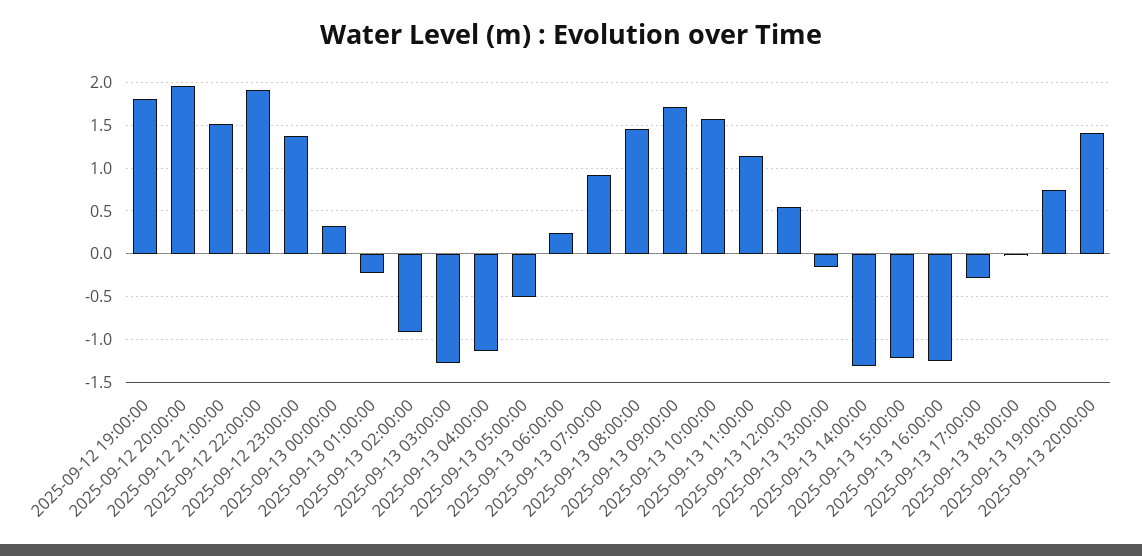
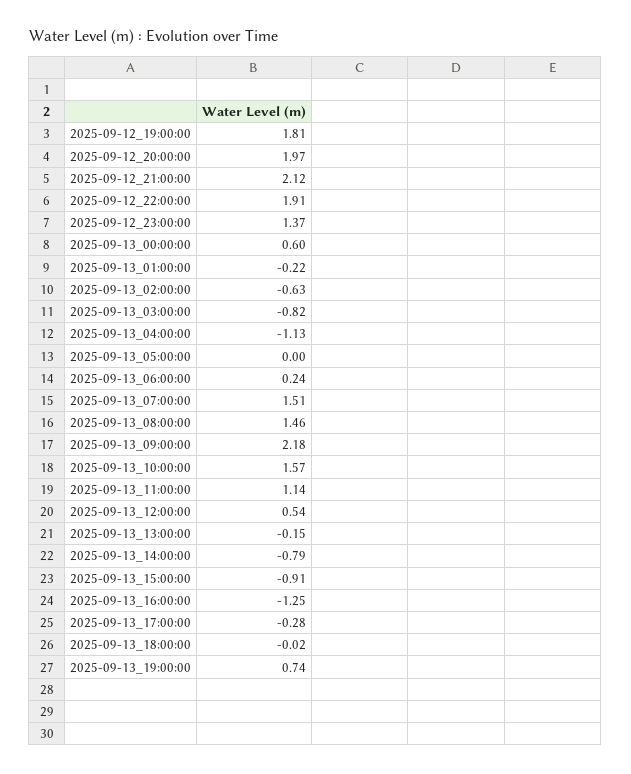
2025-09-12 21:00:00: 1.5 -> 2.12
2025-09-13 00:00:00: 0.3 -> 0.6
2025-09-13 02:00:00: -0.9 -> -0.63
2025-09-13 03:00:00: -1.3 -> -0.82
2025-09-13 05:00:00: -0.5 -> 0
2025-09-13 07:00:00: 0.9 -> 1.51
2025-09-13 09:00:00: 1.7 -> 2.18
2025-09-13 14:00:00: -1.3 -> -0.79
2025-09-13 15:00:00: -1.2 -> -0.91
2025-09-13 20:00:00: 1.4 -> none

